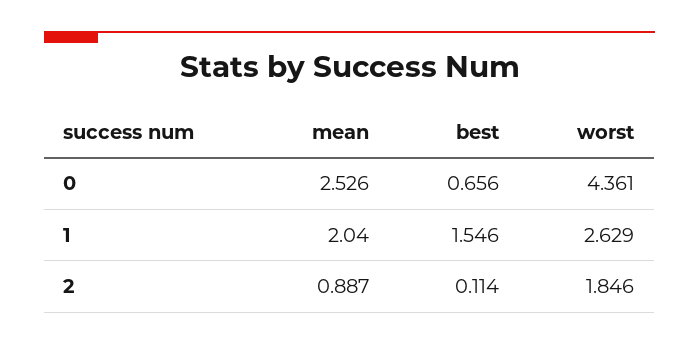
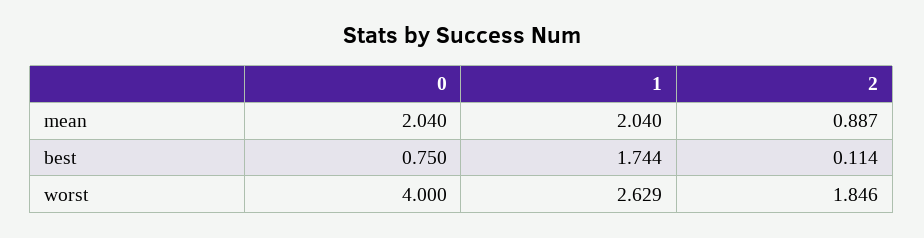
mean, 0: 2.526 -> 2.04
best, 0: 0.656 -> 0.75
worst, 0: 4.361 -> 4
best, 1: 1.546 -> 1.744

